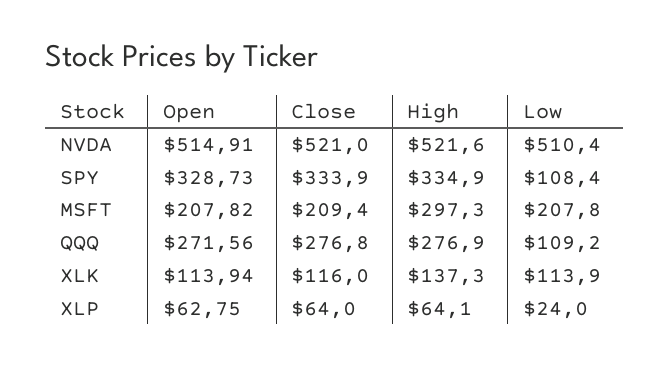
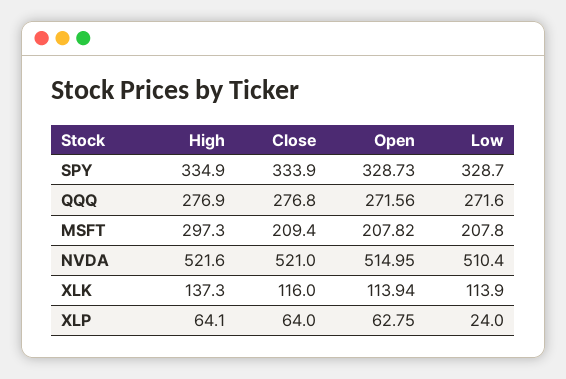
Open, NVDA: 514.91 -> 514.95
Low, SPY: 108.4 -> 328.7
Low, QQQ: 109.2 -> 271.6

